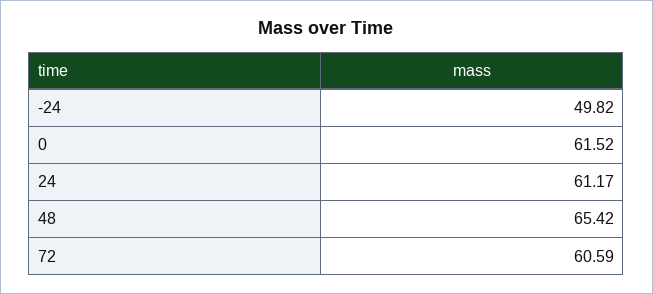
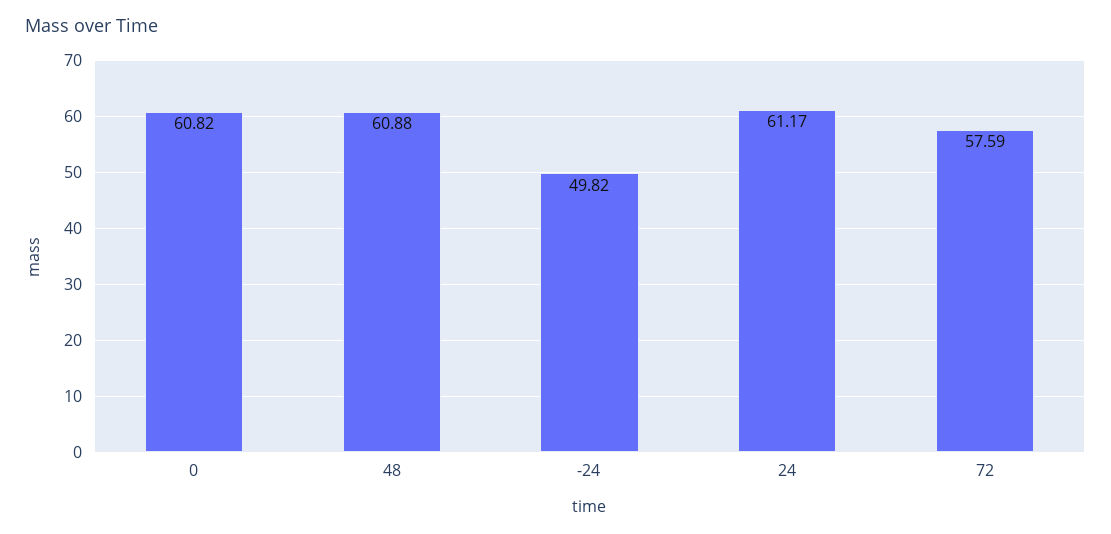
0: 61.52 -> 60.82
48: 65.42 -> 60.88
72: 60.59 -> 57.59

